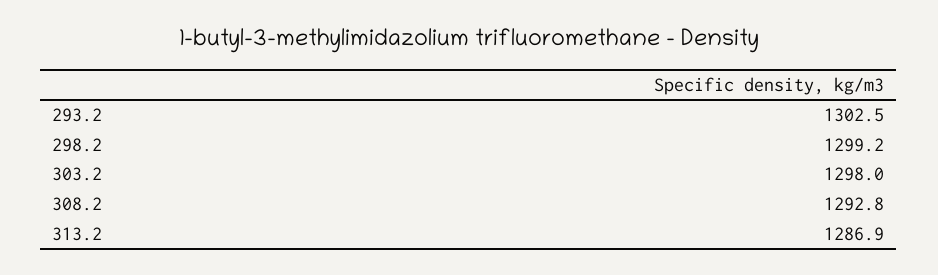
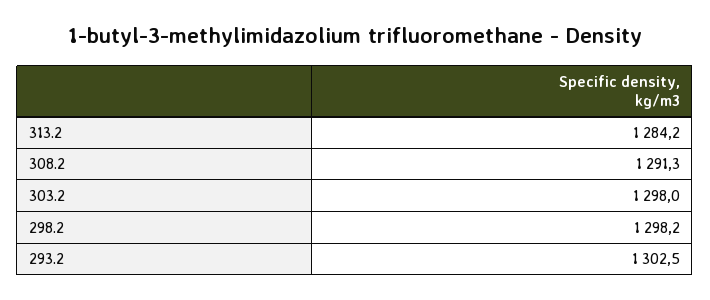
298.2: 1299.2 -> 1298.2
308.2: 1292.8 -> 1291.3
313.2: 1286.9 -> 1284.2

